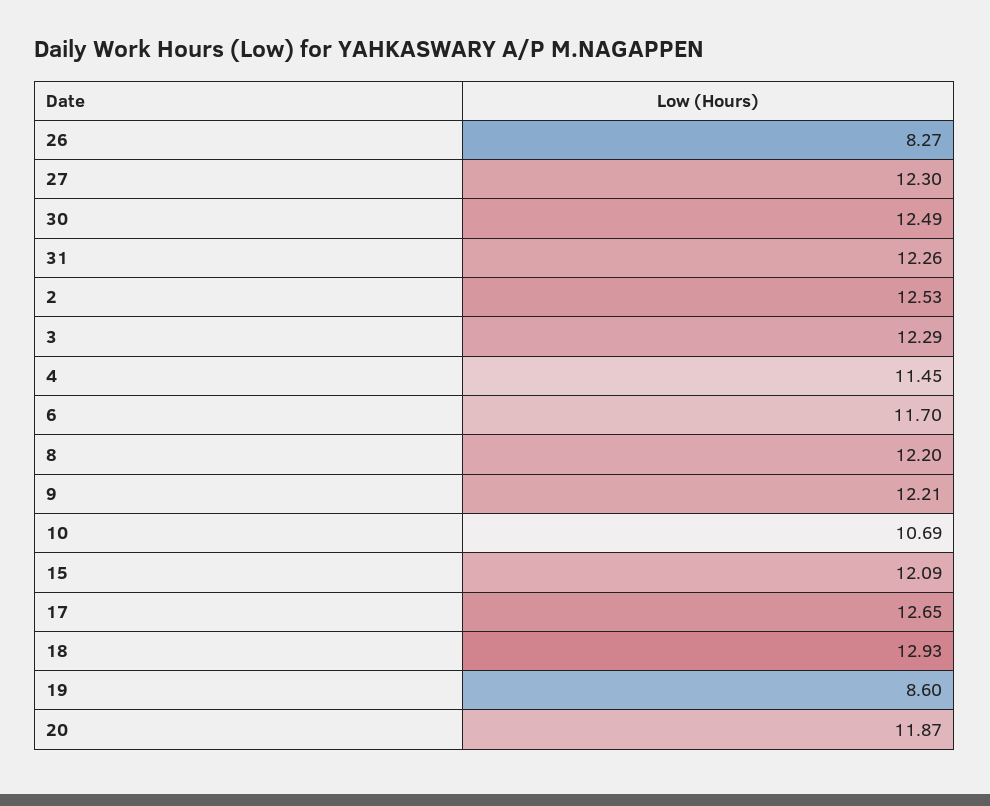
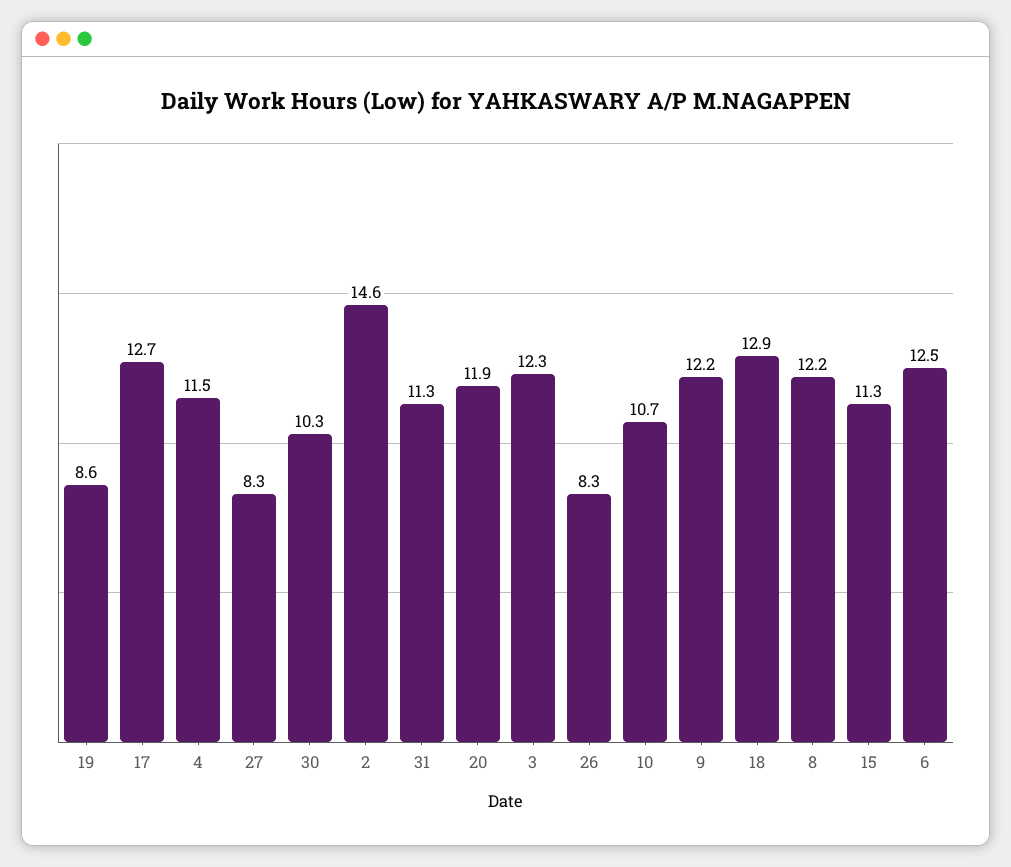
27: 12.3 -> 8.3
30: 12.49 -> 10.3
31: 12.26 -> 11.3
2: 12.53 -> 14.6
6: 11.7 -> 12.5
15: 12.09 -> 11.3

